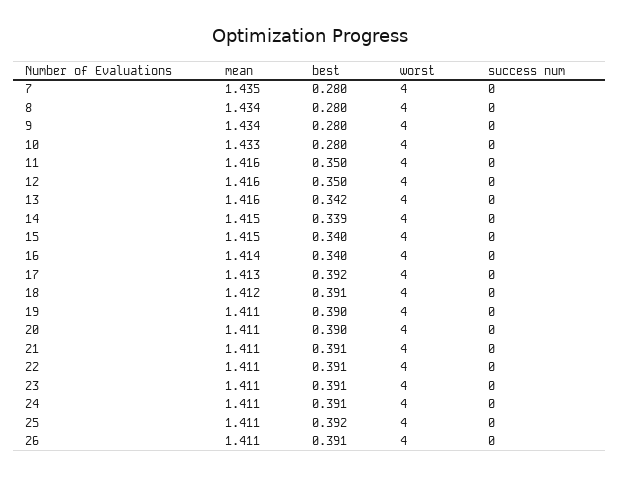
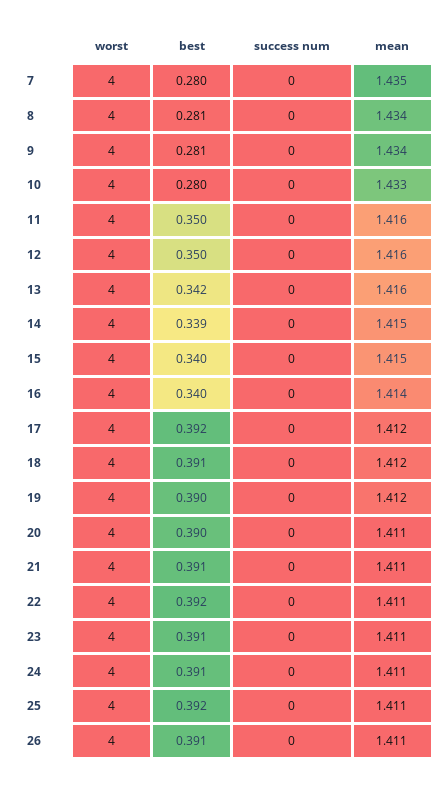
best, 8: 0.28 -> 0.281
best, 9: 0.28 -> 0.281
mean, 17: 1.413 -> 1.412
mean, 19: 1.411 -> 1.412
best, 22: 0.391 -> 0.392

